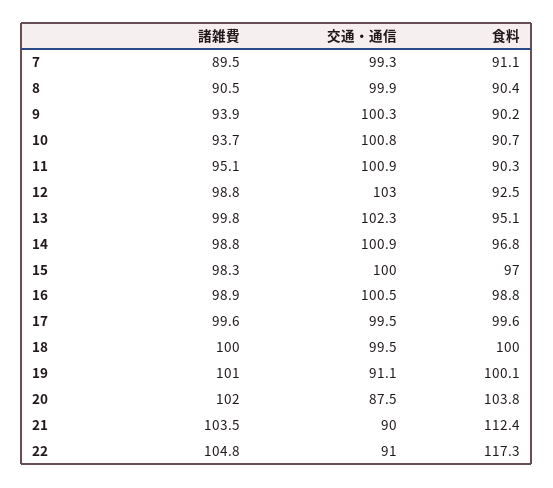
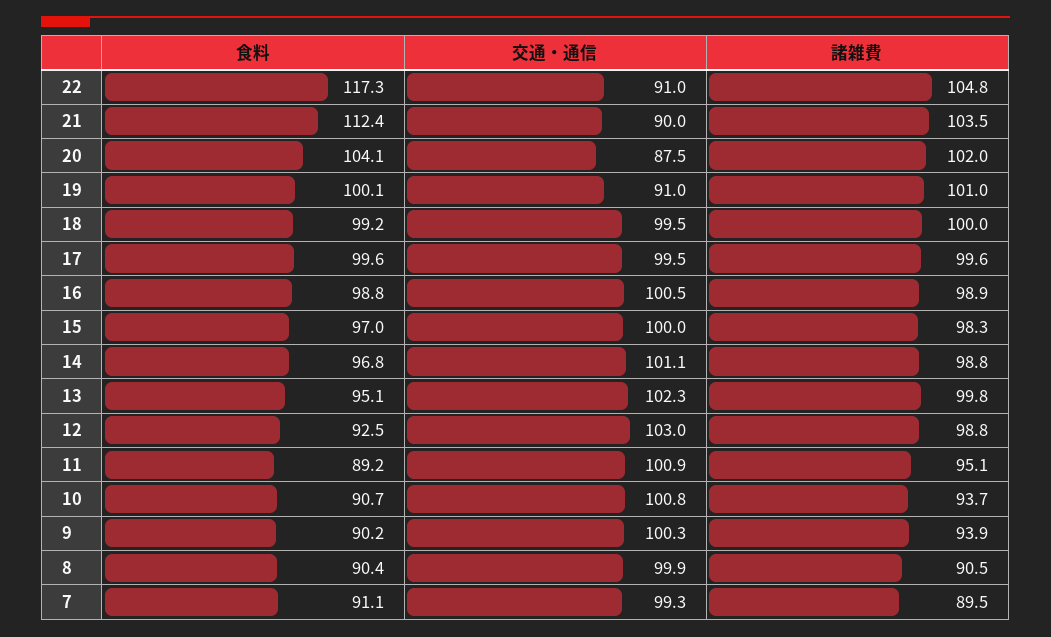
食料, 11: 90.3 -> 89.2
交通・通信, 14: 100.9 -> 101.1
食料, 18: 100 -> 99.2
交通・通信, 19: 91.1 -> 91
食料, 20: 103.8 -> 104.1

